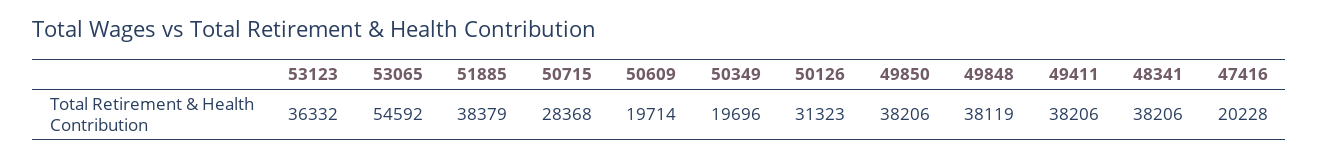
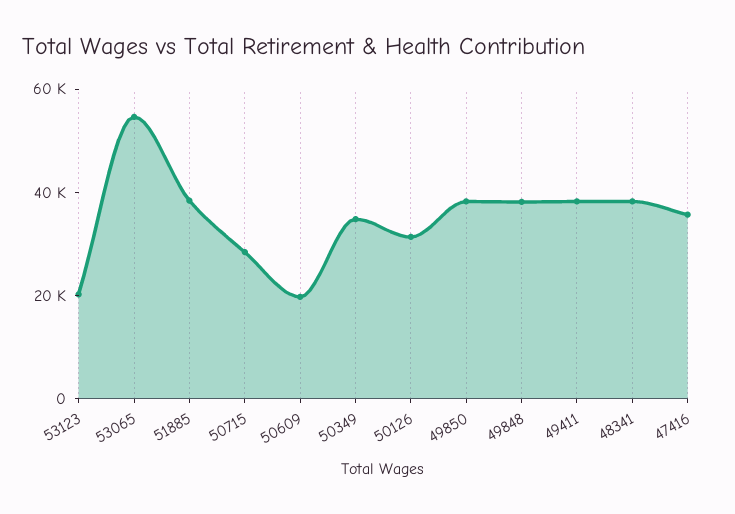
53123: 36332 -> 20000
50349: 19696 -> 35000
47416: 20228 -> 35000

